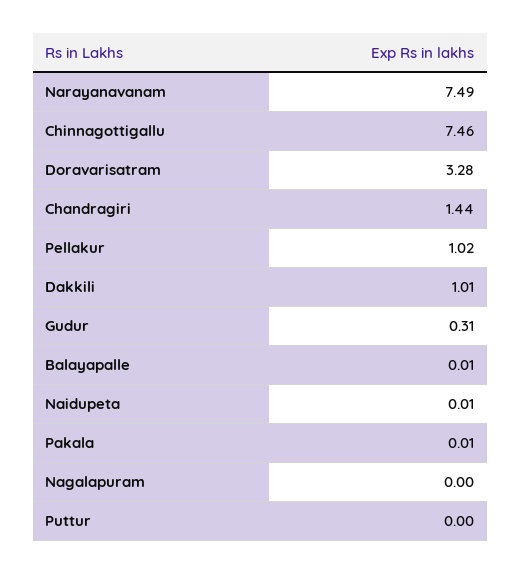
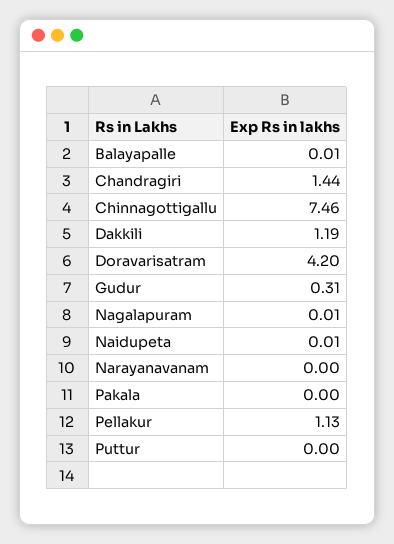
Narayanavanam: 7.49 -> 0
Doravarisatram: 3.28 -> 4.2
Pellakur: 1.02 -> 1.13
Dakkili: 1.01 -> 1.19
Pakala: 0.01 -> 0
Nagalapuram: 0 -> 0.01

